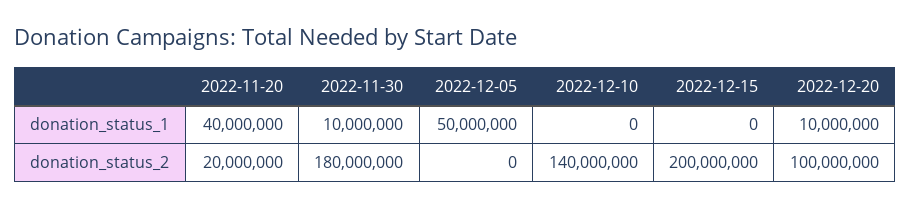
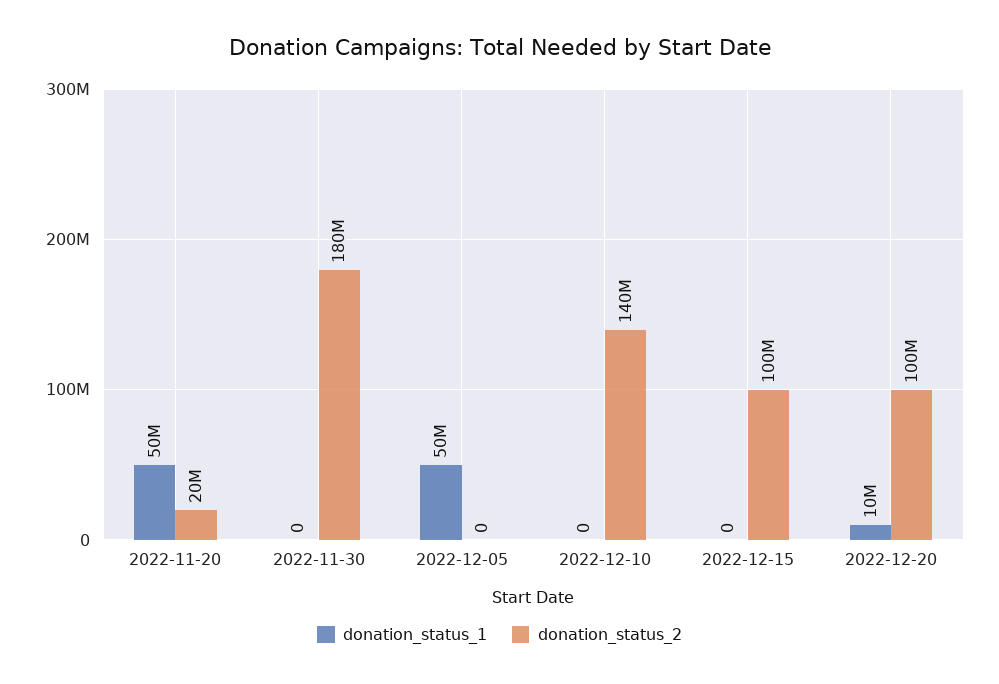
donation_status_1, 2022-11-20: 40000000 -> 50000000
donation_status_1, 2022-11-30: 10000000 -> 0
donation_status_2, 2022-12-15: 200000000 -> 100000000

